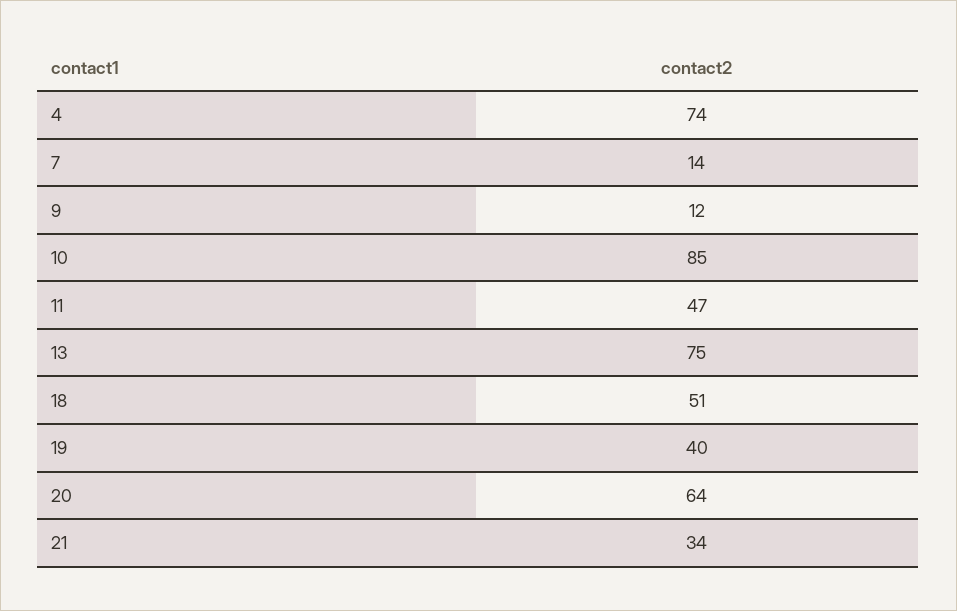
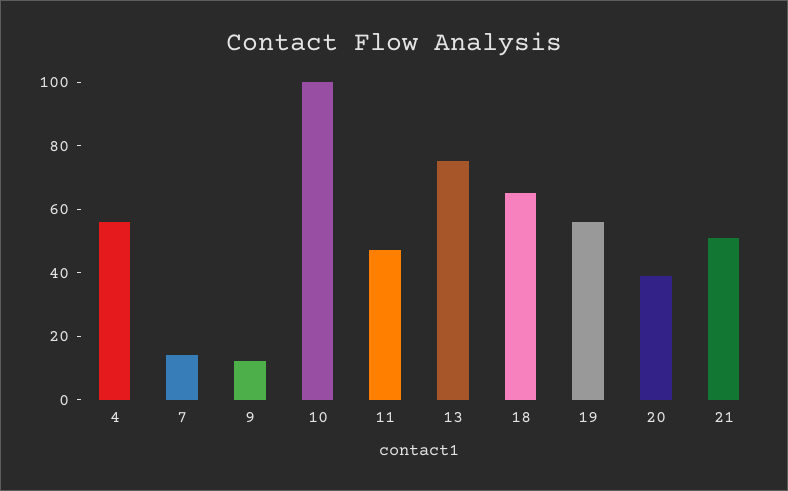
4: 74 -> 55
10: 85 -> 100
18: 51 -> 65
19: 40 -> 55
20: 64 -> 40
21: 34 -> 50

